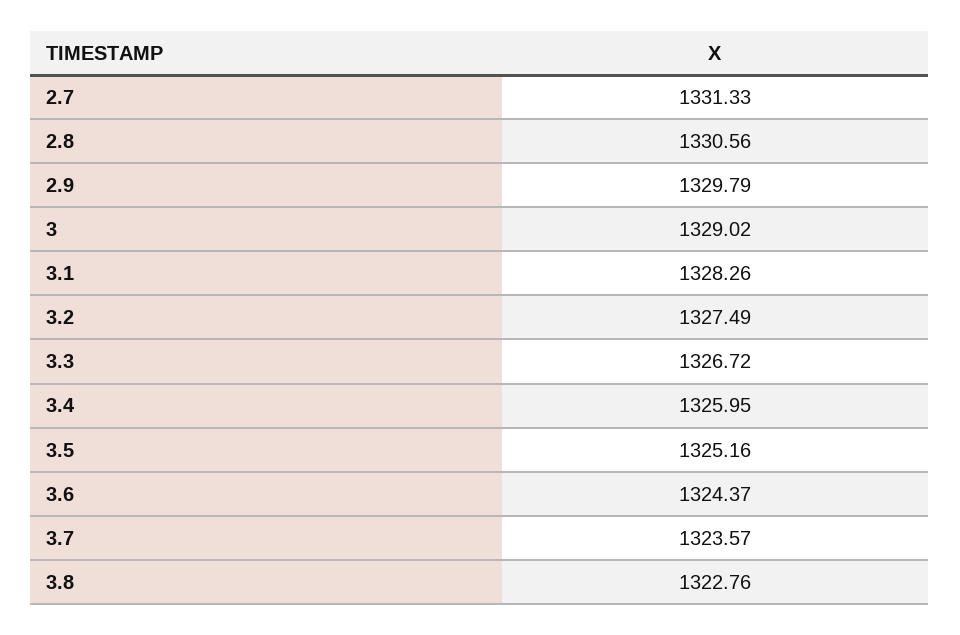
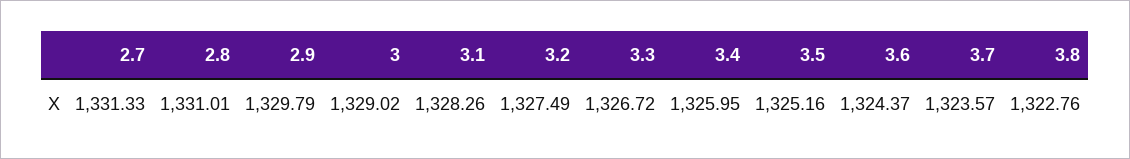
2.8: 1330.56 -> 1331.01

